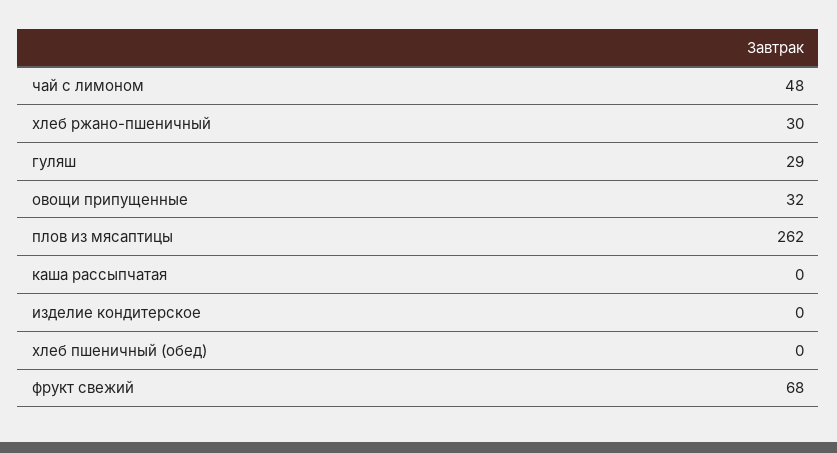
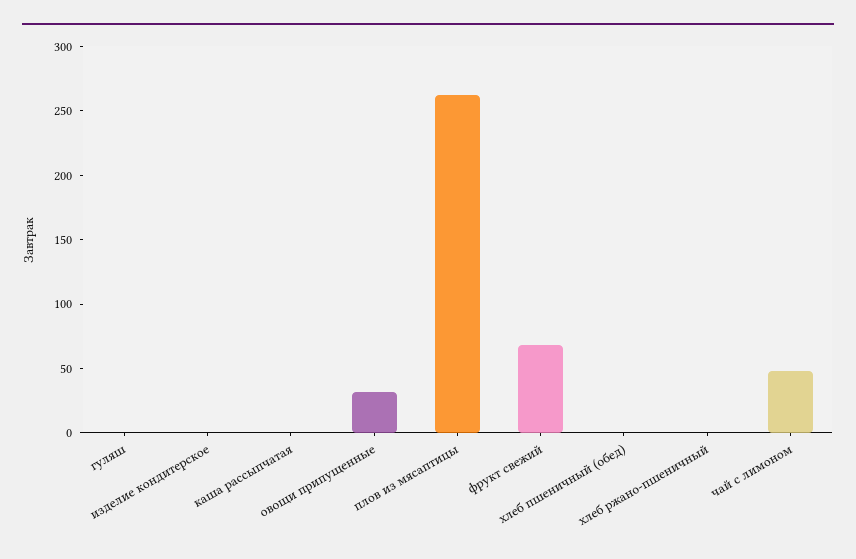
хлеб ржано-пшеничный: 30 -> 0
гуляш: 29 -> 0

